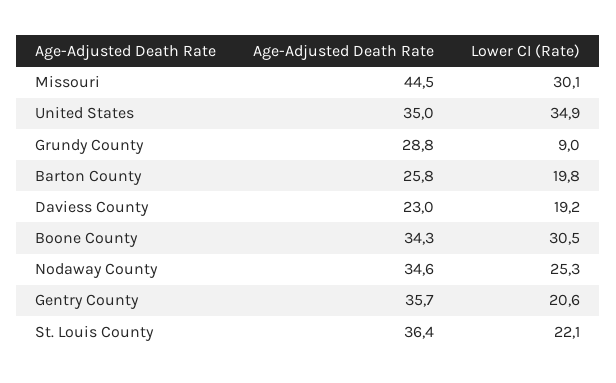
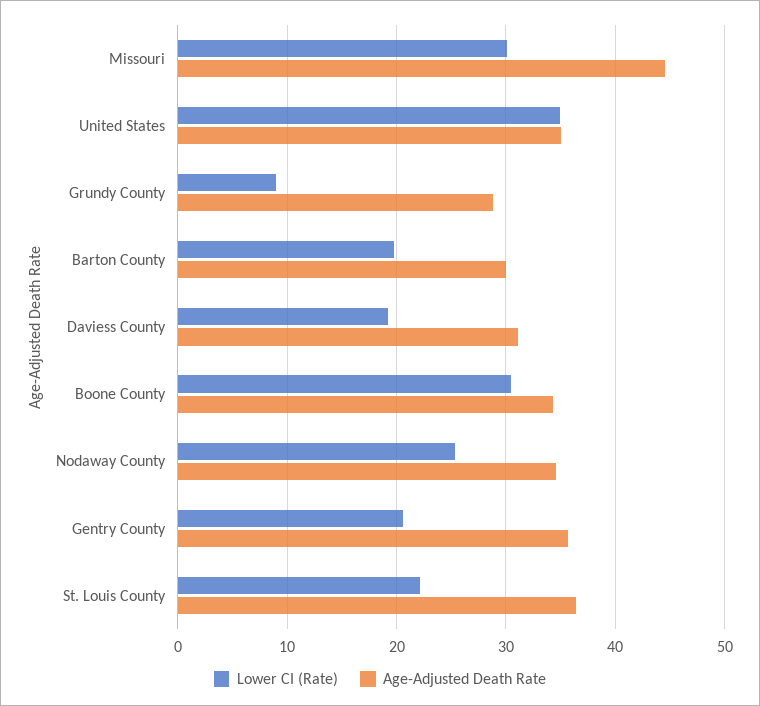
Age-Adjusted Death Rate, Barton County: 25.8 -> 30
Age-Adjusted Death Rate, Daviess County: 23 -> 31

